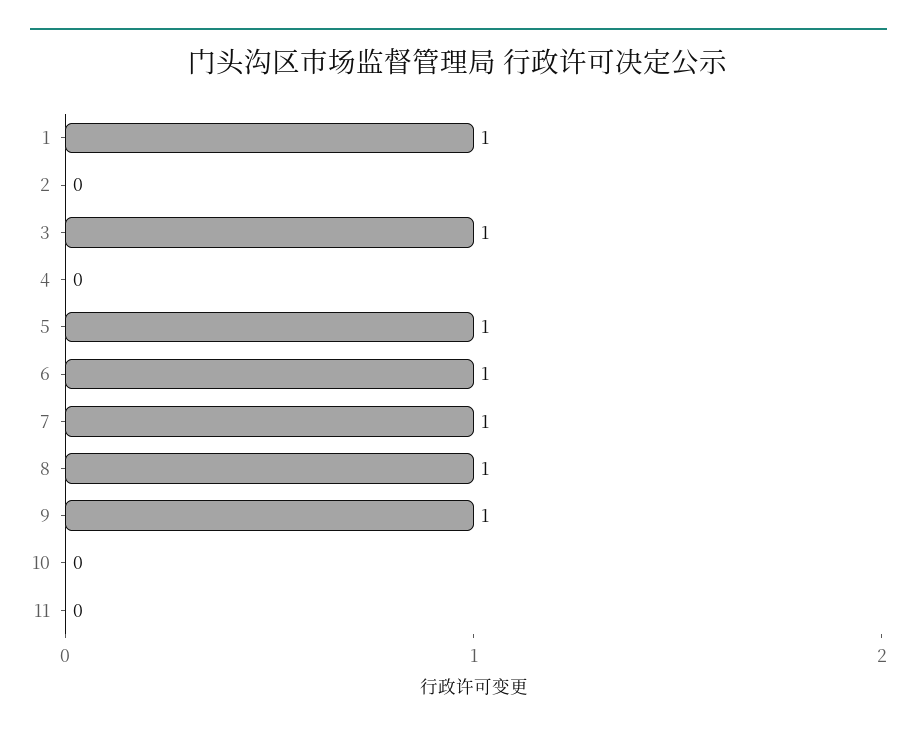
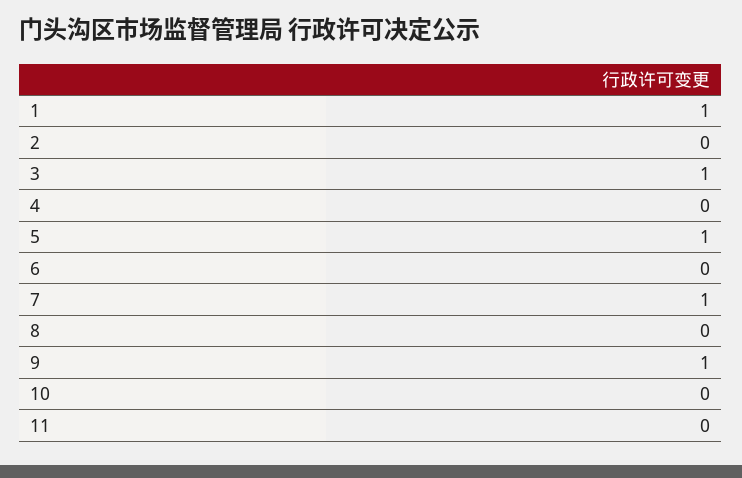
6: 1 -> 0
8: 1 -> 0

